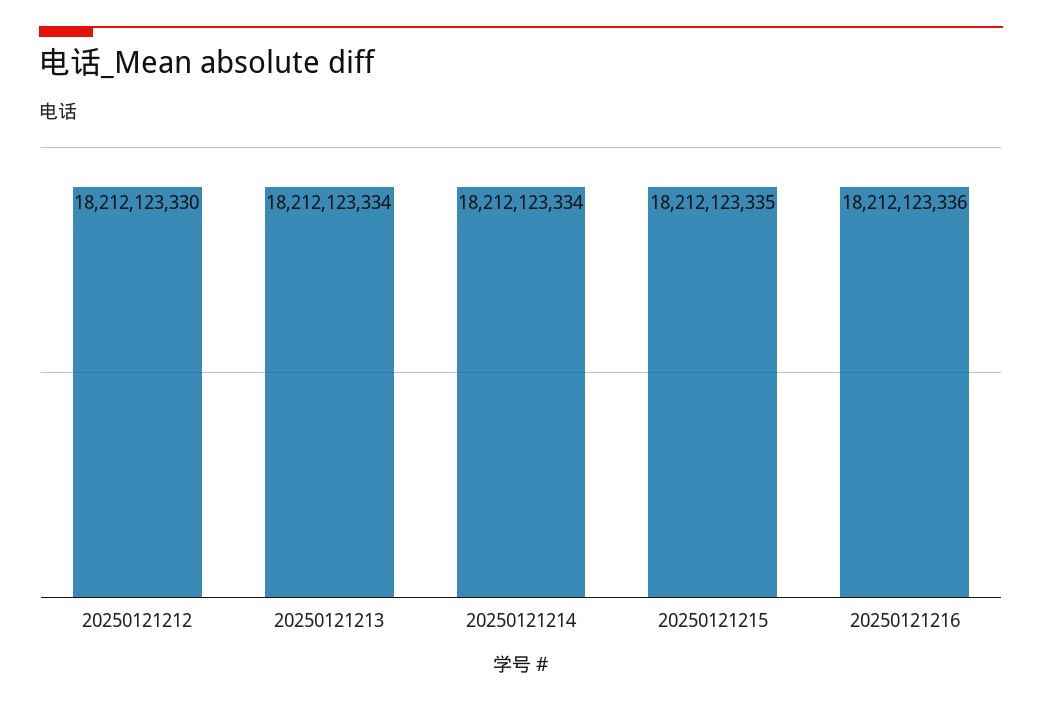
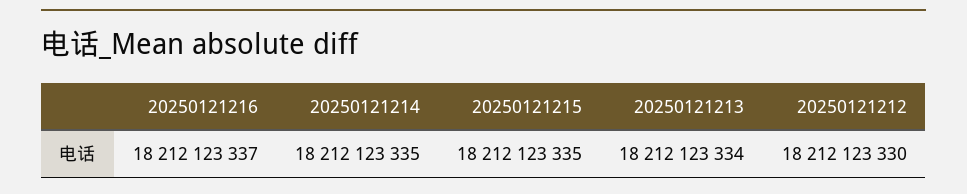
20250121214: 18212123334 -> 18212123335
20250121216: 18212123336 -> 18212123337

